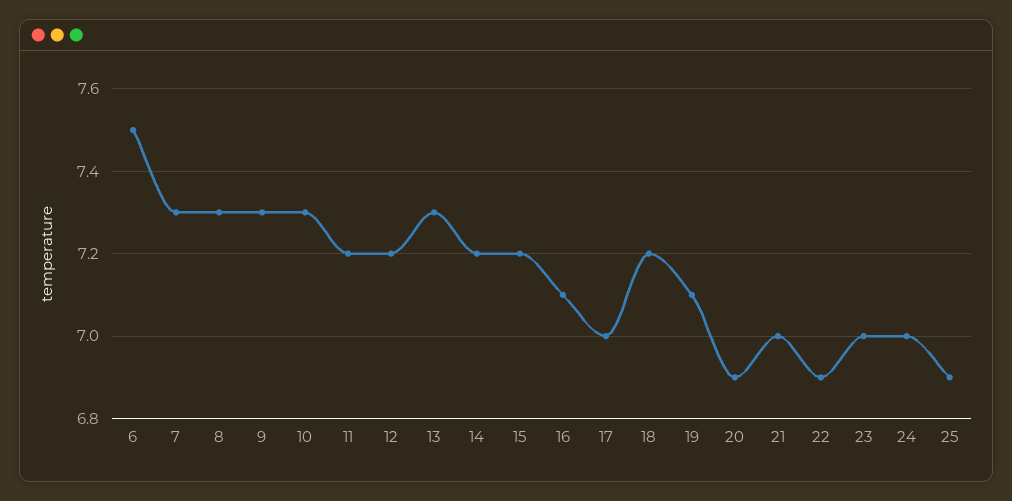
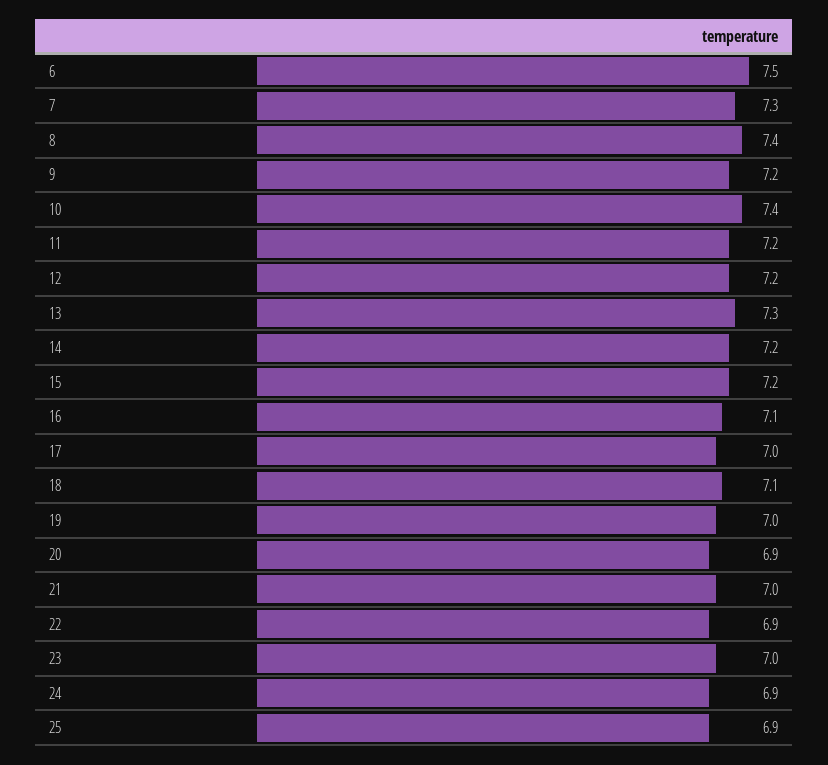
8: 7.3 -> 7.4
9: 7.3 -> 7.2
10: 7.3 -> 7.4
18: 7.2 -> 7.1
19: 7.1 -> 7
24: 7 -> 6.9

